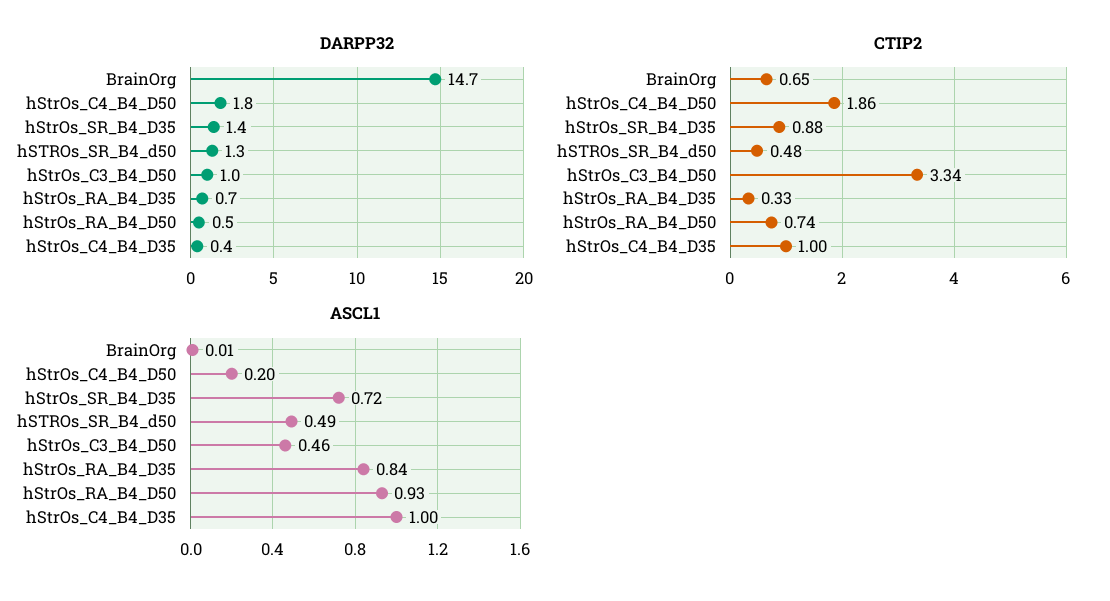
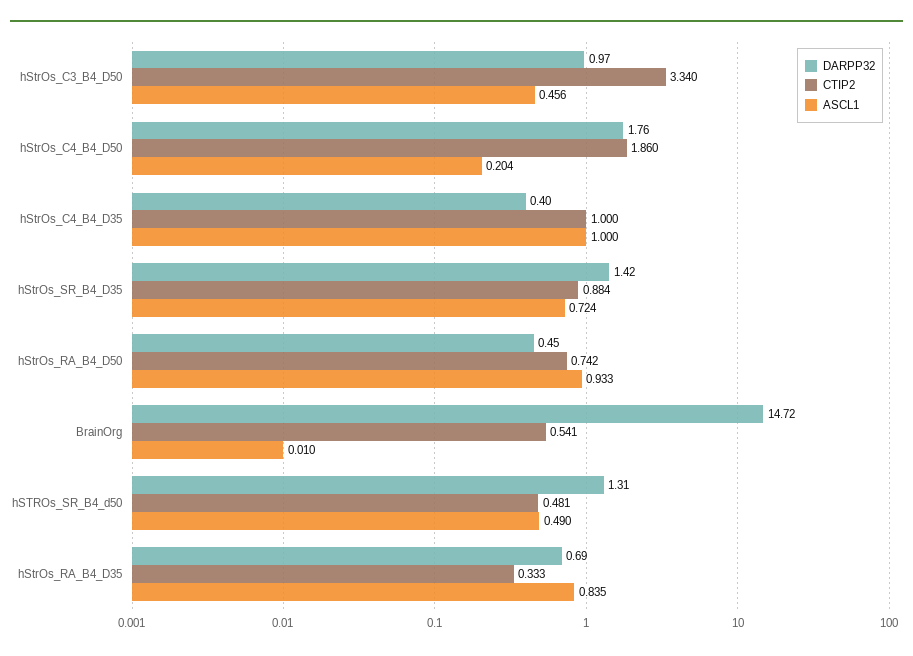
CTIP2, BrainOrg: 0.65 -> 0.541

